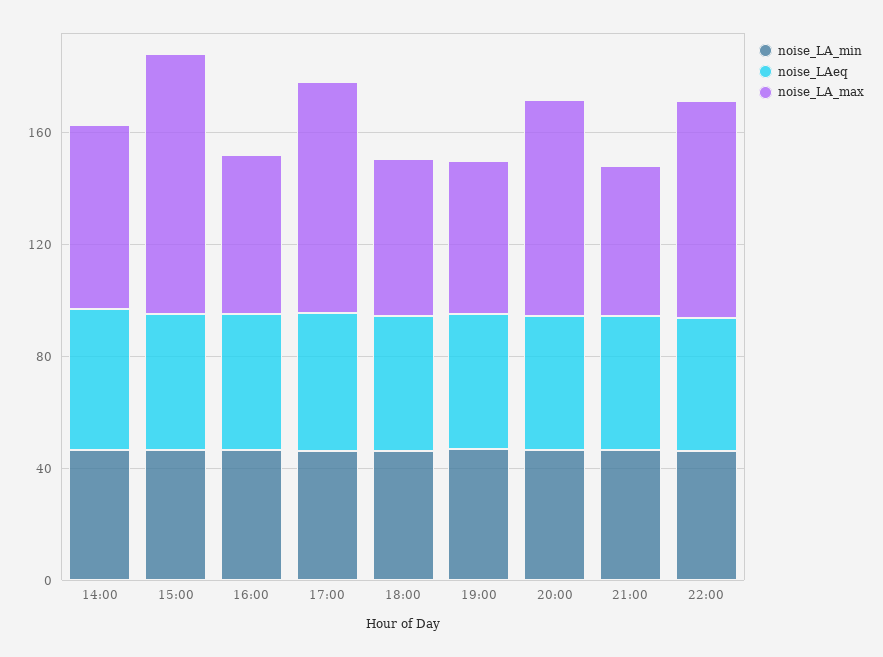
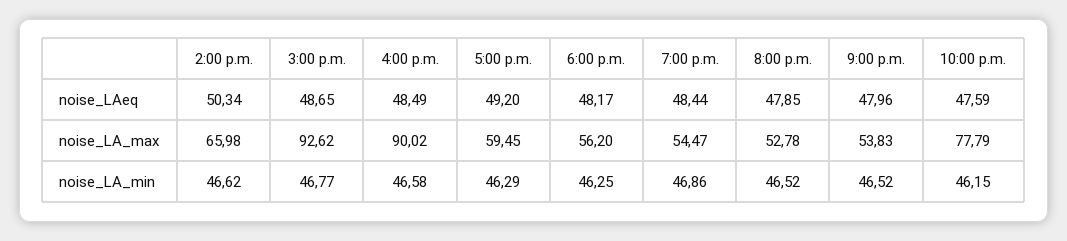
noise_LA_max, 16:00: 60 -> 90.02
noise_LA_max, 17:00: 80 -> 59.45
noise_LA_max, 20:00: 80 -> 52.78

